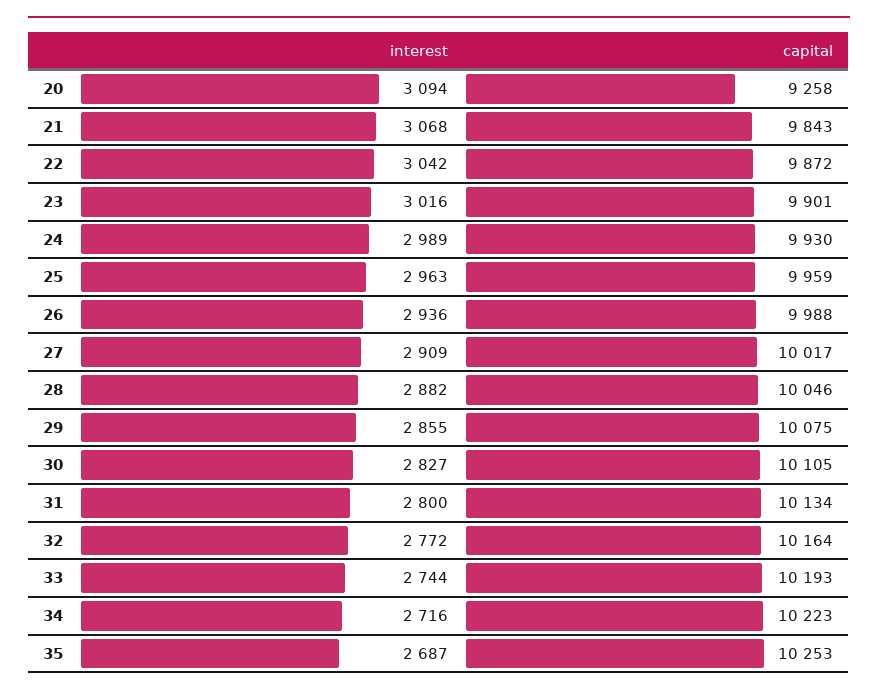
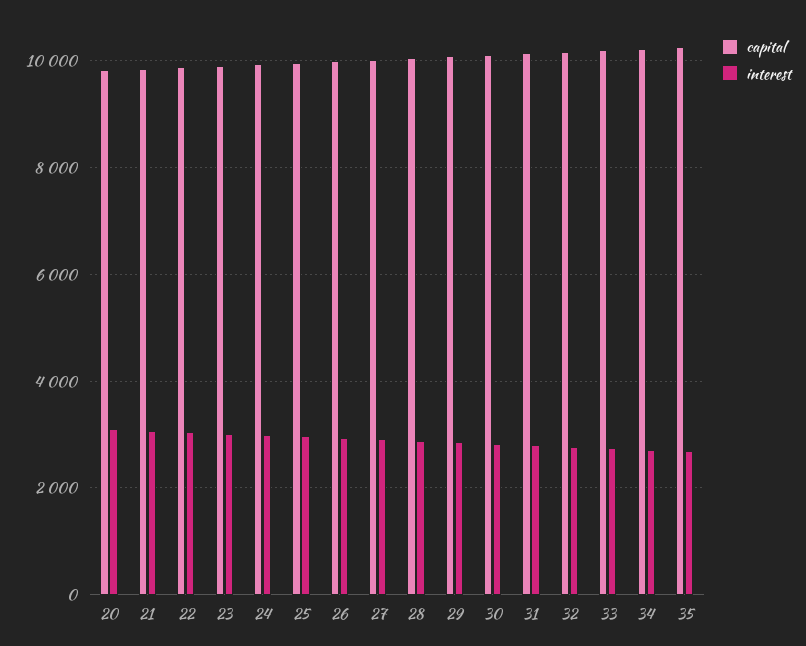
capital, 20: 9258 -> 9800

